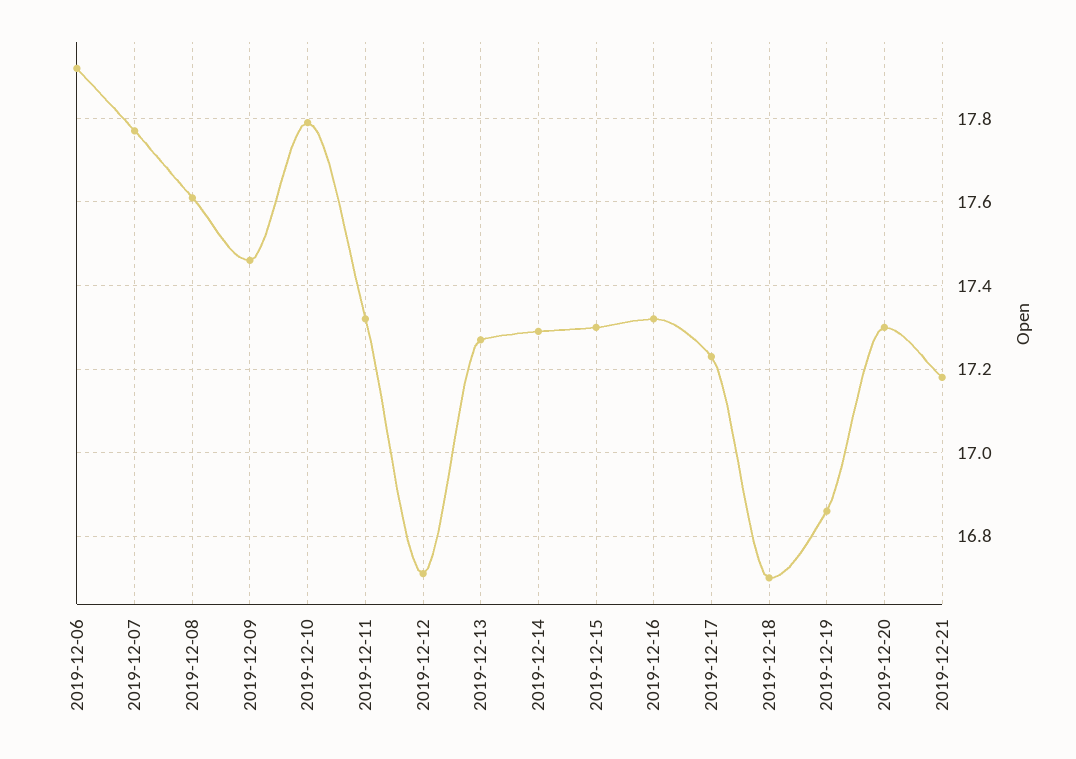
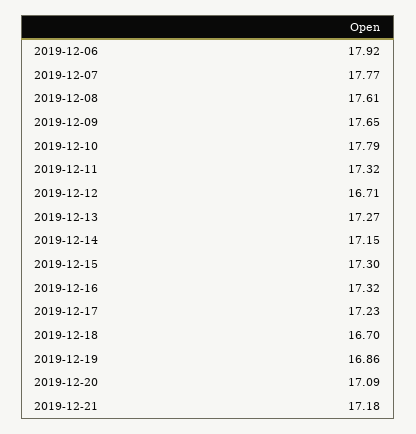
2019-12-09: 17.45 -> 17.65
2019-12-14: 17.3 -> 17.15
2019-12-20: 17.3 -> 17.09

